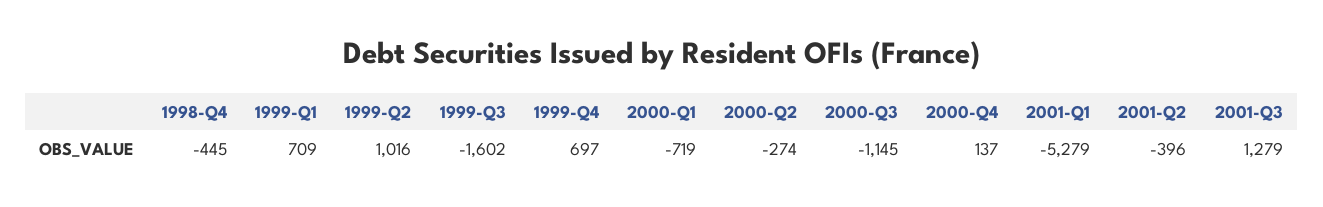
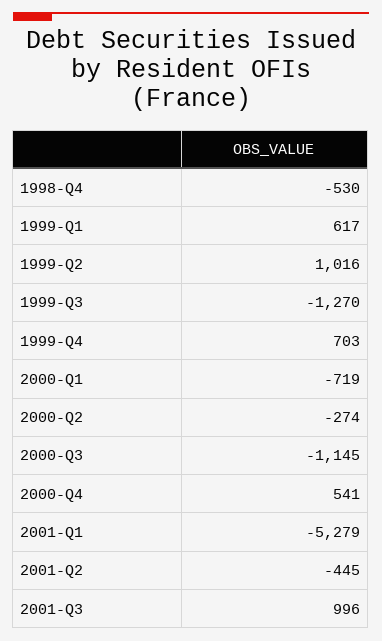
1998-Q4: -445 -> -530
1999-Q1: 709 -> 617
1999-Q3: -1602 -> -1270
1999-Q4: 697 -> 703
2000-Q4: 137 -> 541
2001-Q2: -396 -> -445
2001-Q3: 1279 -> 996

